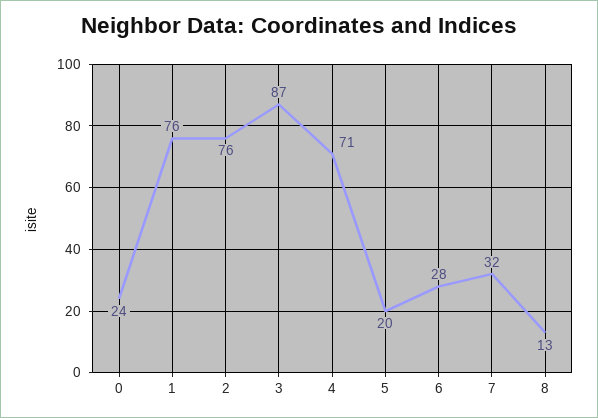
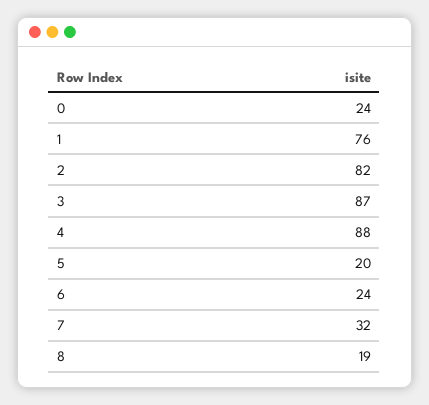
2: 76 -> 82
4: 71 -> 88
6: 28 -> 24
8: 13 -> 19

